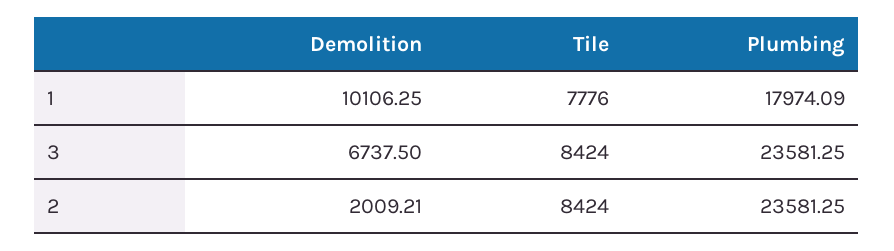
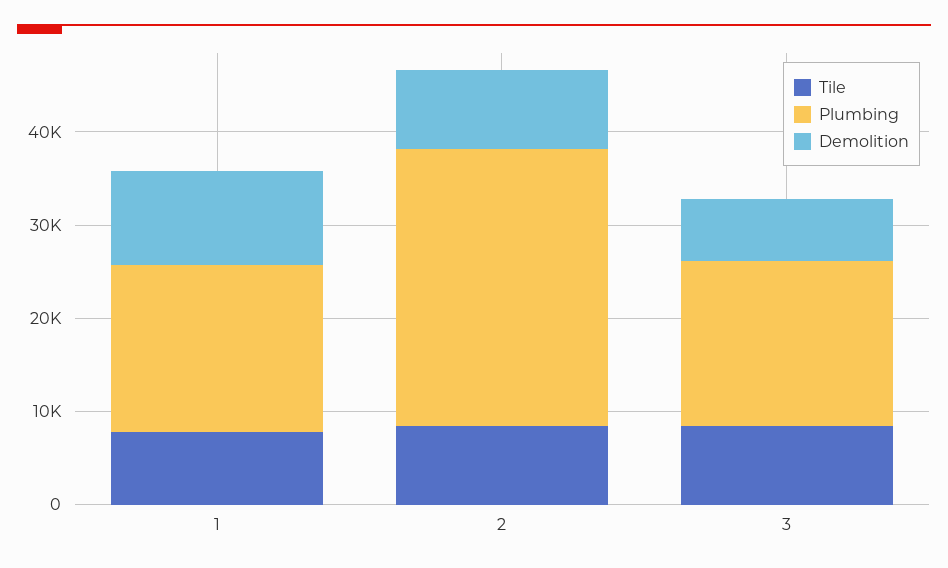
Plumbing, 3: 23581.25 -> 18000
Demolition, 2: 2009.21 -> 8000
Plumbing, 2: 23581.25 -> 30000

